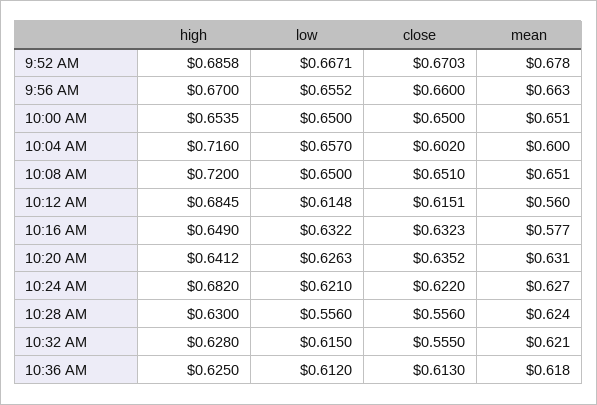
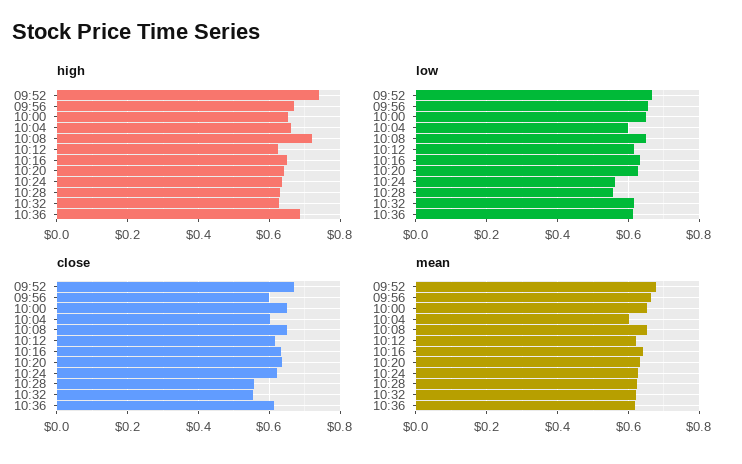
high, 9:52 AM: 0.6858 -> 0.74
close, 9:56 AM: 0.66 -> 0.6
high, 10:04 AM: 0.716 -> 0.66
low, 10:04 AM: 0.657 -> 0.6
high, 10:12 AM: 0.6845 -> 0.62
mean, 10:12 AM: 0.56 -> 0.62
mean, 10:16 AM: 0.577 -> 0.64
high, 10:24 AM: 0.682 -> 0.64
low, 10:24 AM: 0.621 -> 0.56
high, 10:36 AM: 0.625 -> 0.68

